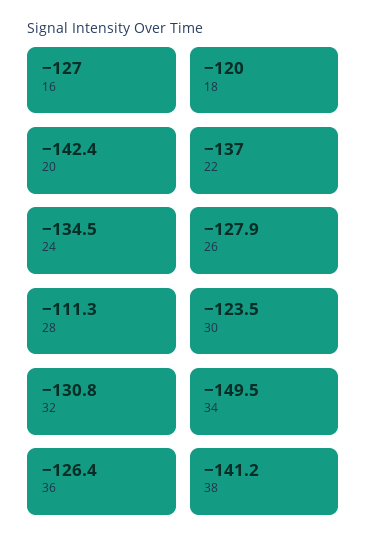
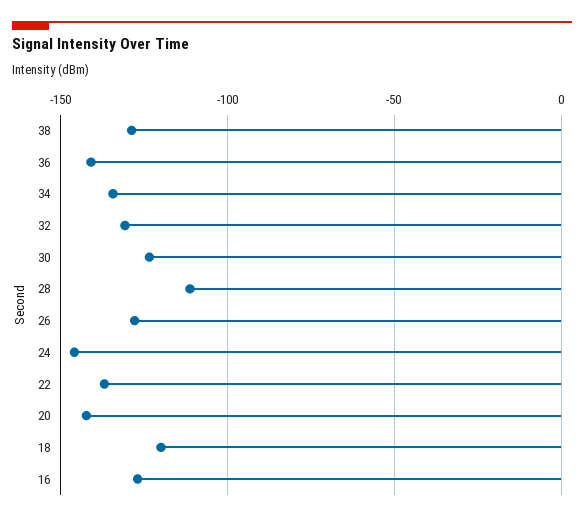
24: -134.5 -> -145
34: -149.5 -> -135
36: -126.4 -> -140
38: -141.2 -> -130

